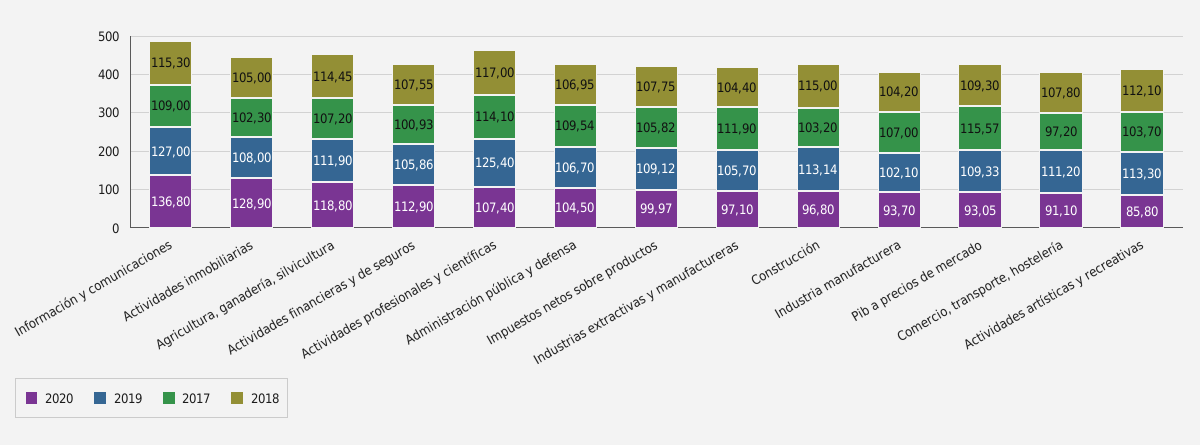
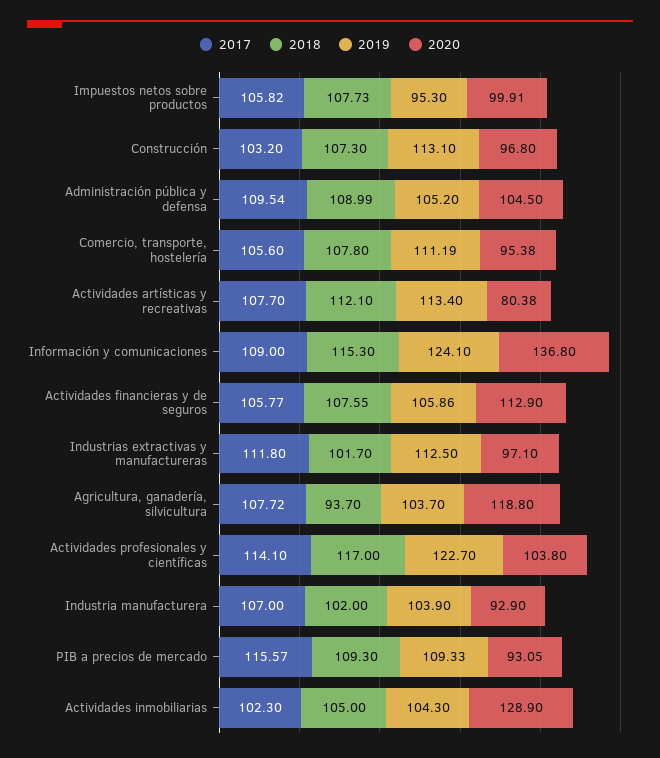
2019, Información y comunicaciones: 127 -> 124.1
2019, Actividades inmobiliarias: 108 -> 104.3
2019, Agricultura, ganadería, silvicultura: 111.9 -> 103.7
2017, Agricultura, ganadería, silvicultura: 107.2 -> 107.72
2018, Agricultura, ganadería, silvicultura: 114.45 -> 93.7
2017, Actividades financieras y de seguros: 100.93 -> 105.77
2020, Actividades profesionales y científicas: 107.4 -> 103.8
2019, Actividades profesionales y científicas: 125.4 -> 122.7
2019, Administración pública y defensa: 106.7 -> 105.2
2018, Administración pública y defensa: 106.95 -> 108.99
2020, Impuestos netos sobre productos: 99.97 -> 99.91
2019, Impuestos netos sobre productos: 109.12 -> 95.3
2018, Impuestos netos sobre productos: 107.75 -> 107.73
2019, Industrias extractivas y manufactureras: 105.7 -> 112.5
2017, Industrias extractivas y manufactureras: 111.9 -> 111.8
2018, Industrias extractivas y manufactureras: 104.4 -> 101.7
2019, Construcción: 113.14 -> 113.1
2018, Construcción: 115 -> 107.3
2020, Industria manufacturera: 93.7 -> 92.9
2019, Industria manufacturera: 102.1 -> 103.9
2018, Industria manufacturera: 104.2 -> 102
2020, Comercio, transporte, hostelería: 91.1 -> 95.38
2019, Comercio, transporte, hostelería: 111.2 -> 111.19
2017, Comercio, transporte, hostelería: 97.2 -> 105.6
2020, Actividades artísticas y recreativas: 85.8 -> 80.38
2019, Actividades artísticas y recreativas: 113.3 -> 113.4
2017, Actividades artísticas y recreativas: 103.7 -> 107.7

